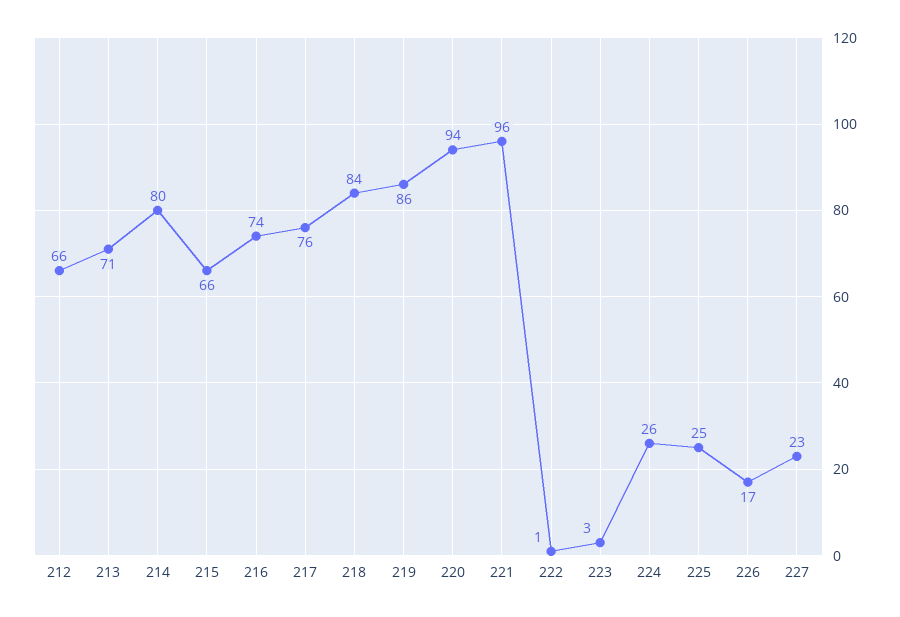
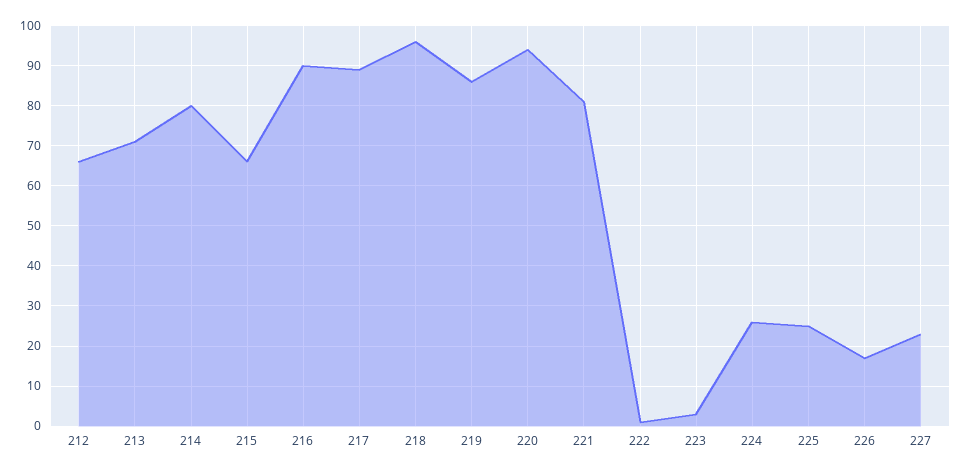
216: 74 -> 90
217: 76 -> 90
218: 84 -> 95
221: 96 -> 80

